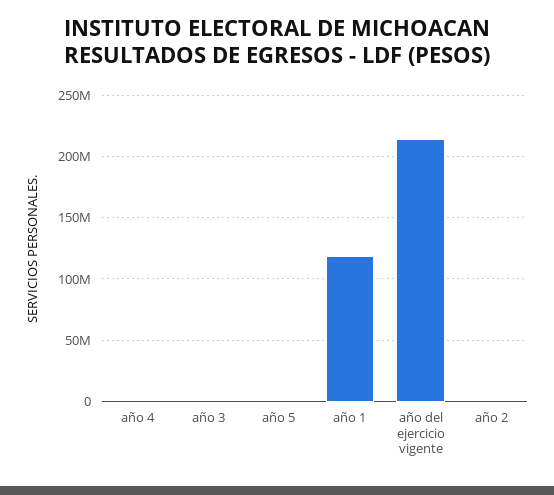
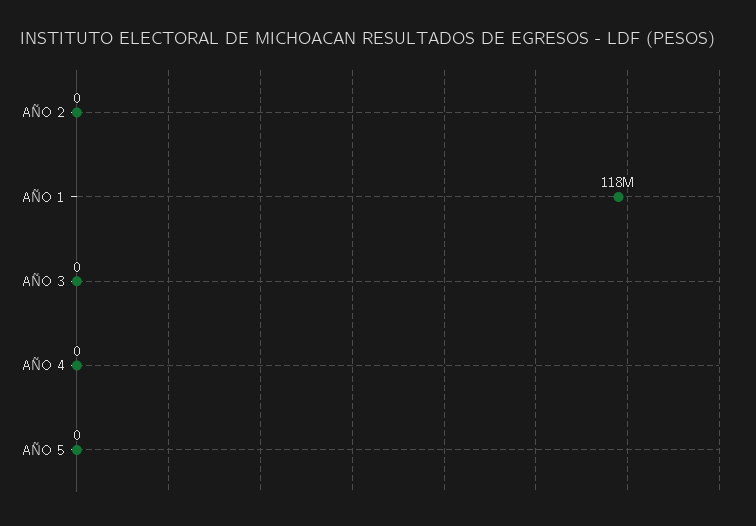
año del ejercicio vigente: 215000000 -> none

